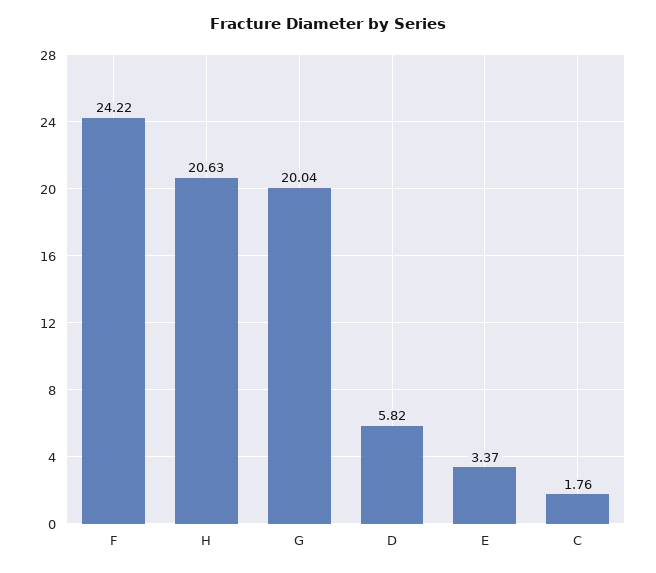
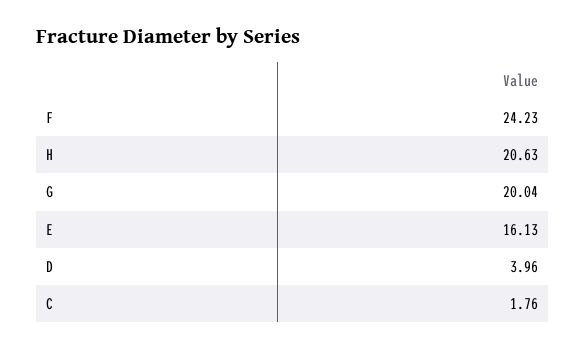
F: 24.22 -> 24.23
D: 5.82 -> 3.96
E: 3.37 -> 16.13

